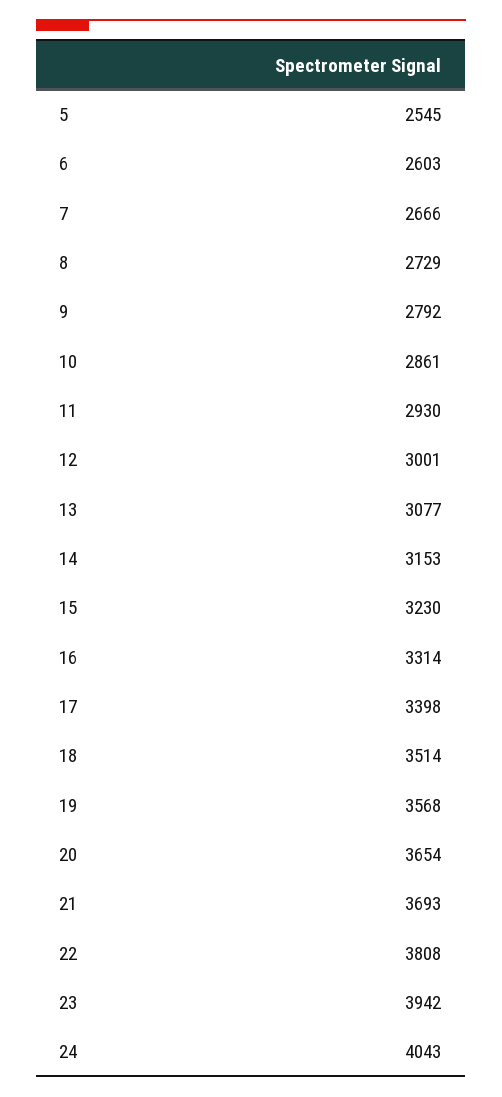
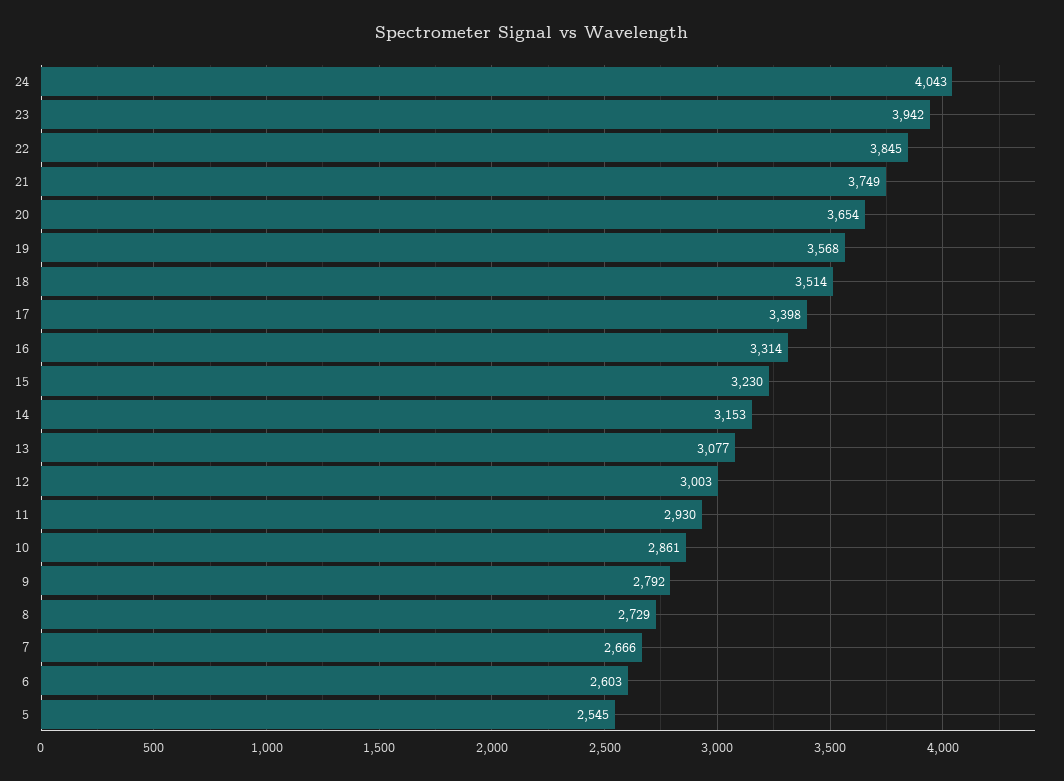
12: 3001 -> 3003
21: 3693 -> 3749
22: 3808 -> 3845

